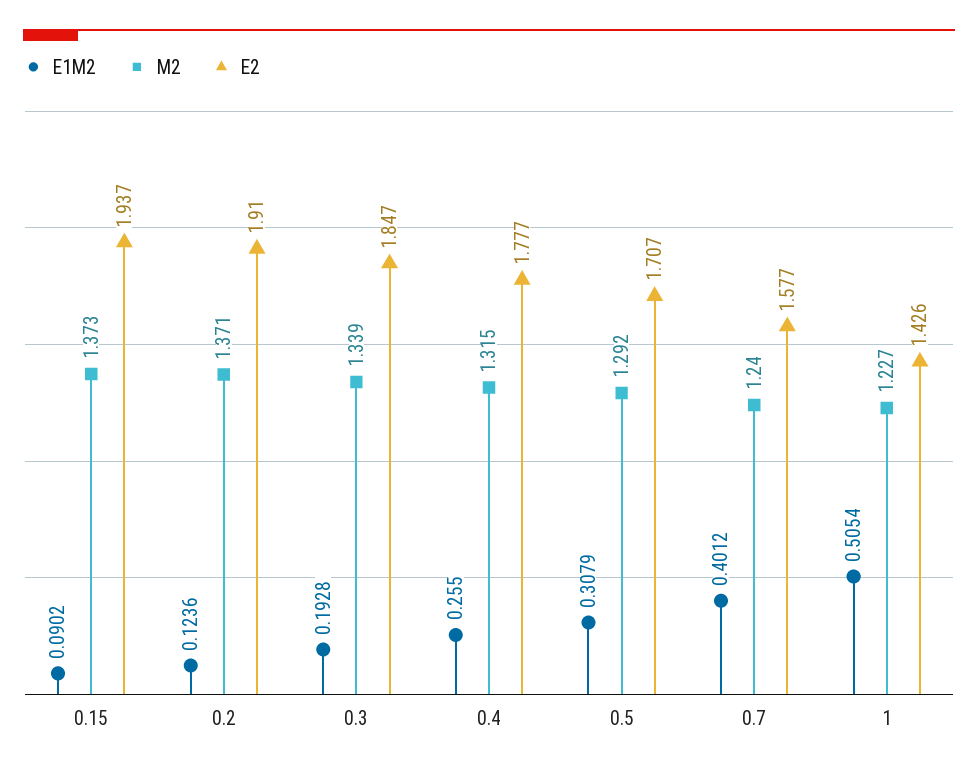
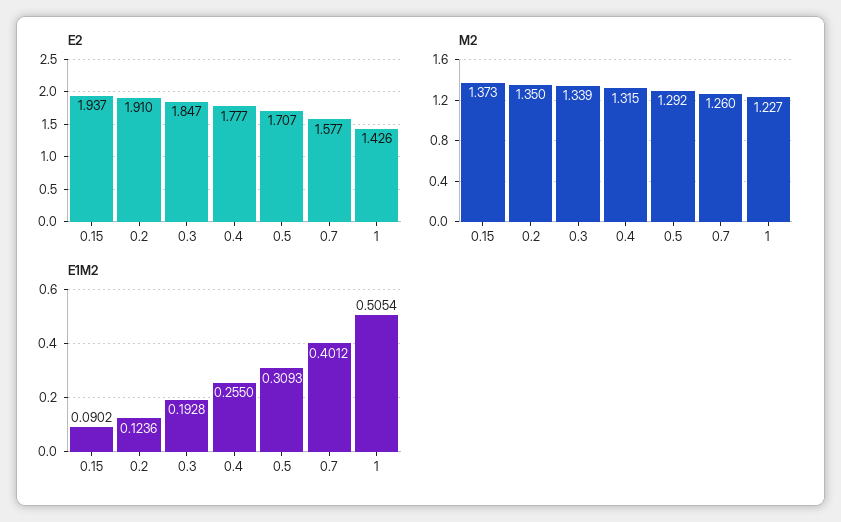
M2, 0.2: 1.371 -> 1.35
E1M2, 0.5: 0.3079 -> 0.3093
M2, 0.7: 1.24 -> 1.26

